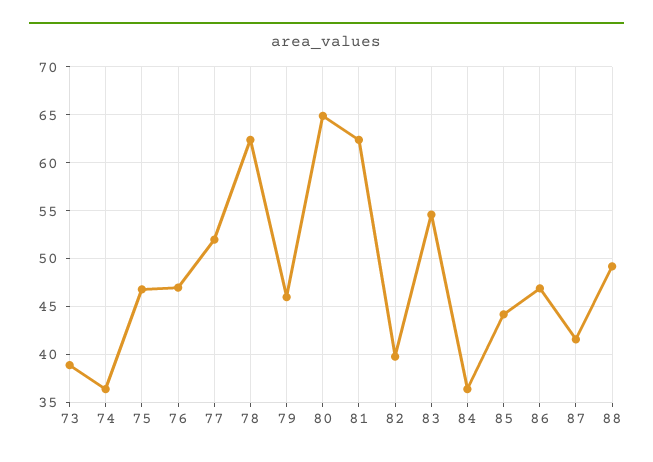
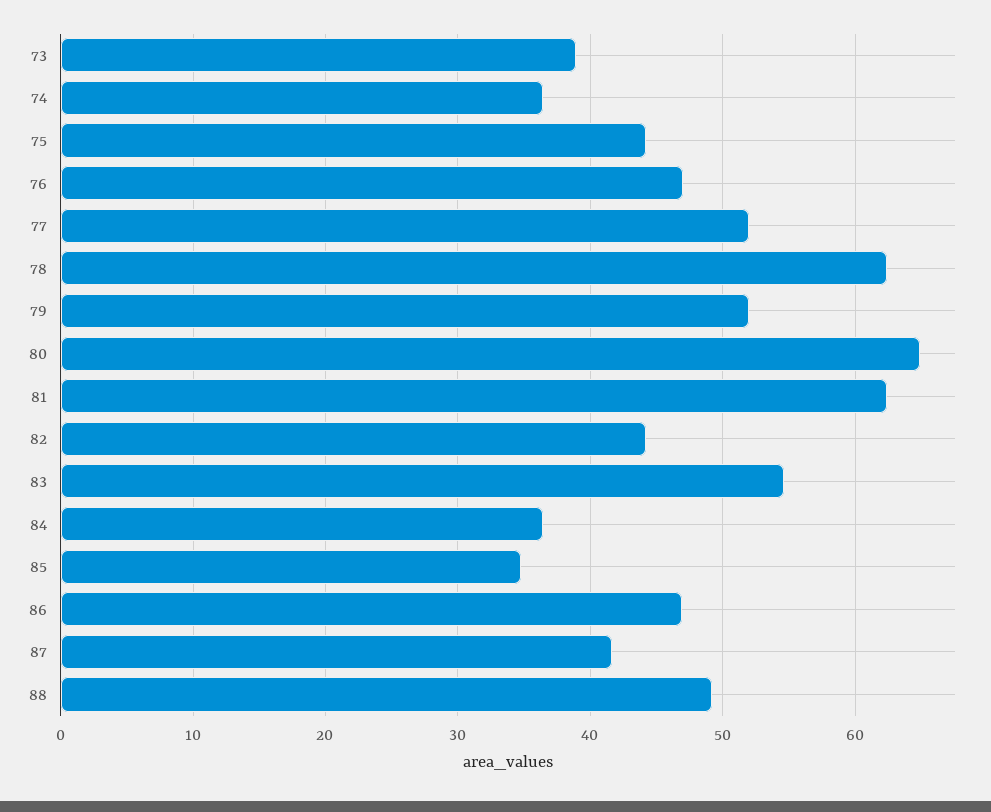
75: 47 -> 44
79: 46 -> 52
82: 40 -> 44
85: 44 -> 35

